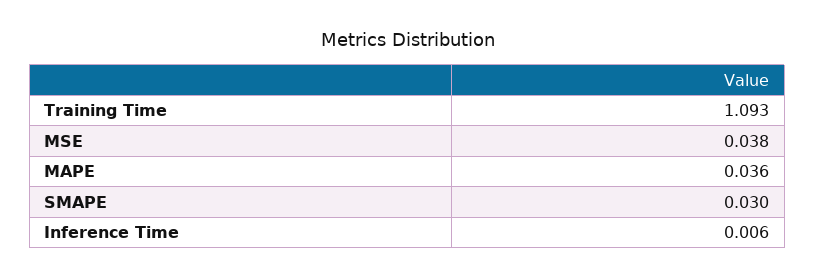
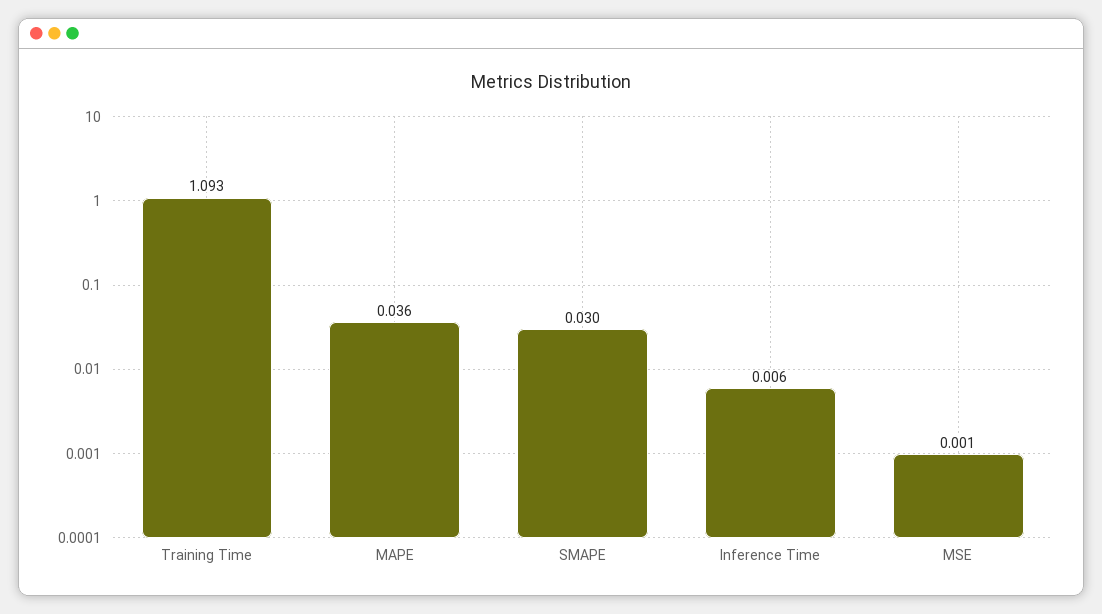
MSE: 0.038 -> 0.001

